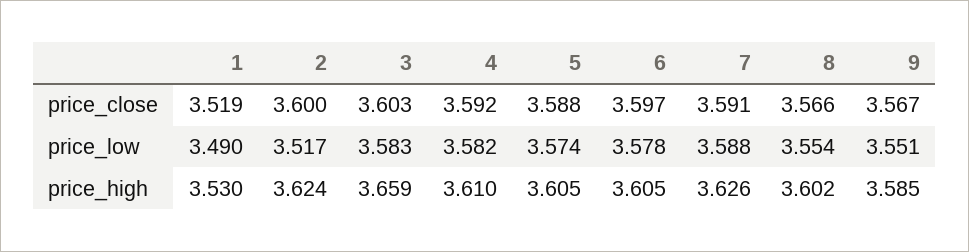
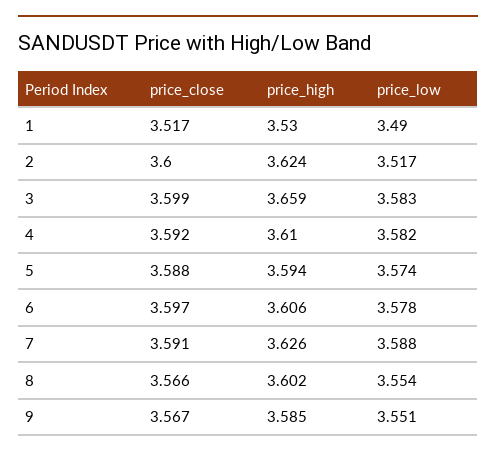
1, price_close: 3.519 -> 3.517
3, price_close: 3.603 -> 3.599
5, price_high: 3.605 -> 3.594
6, price_high: 3.605 -> 3.606

